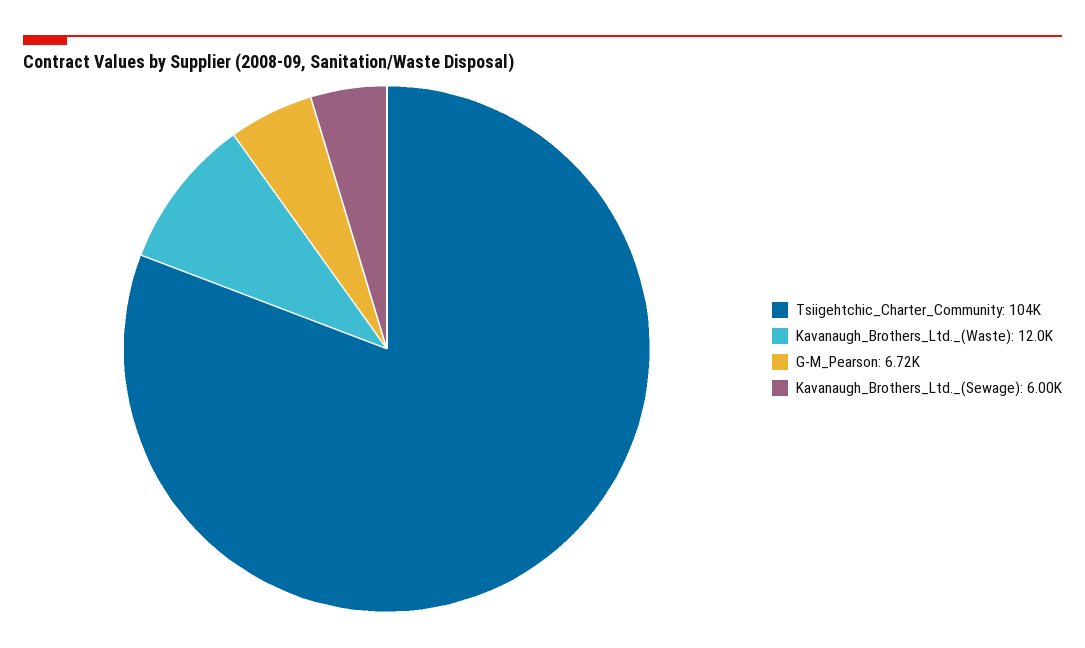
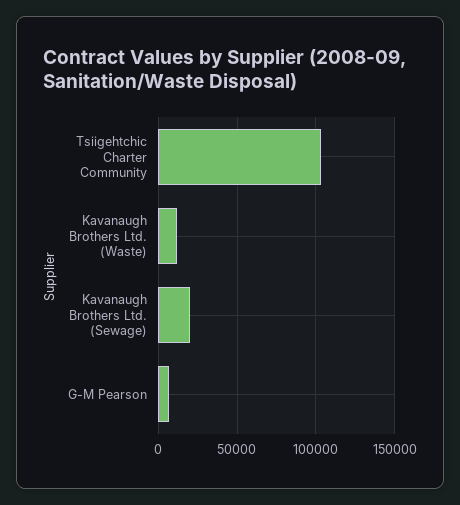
Kavanaugh_Brothers_Ltd._(Sewage): 6000 -> 20000

